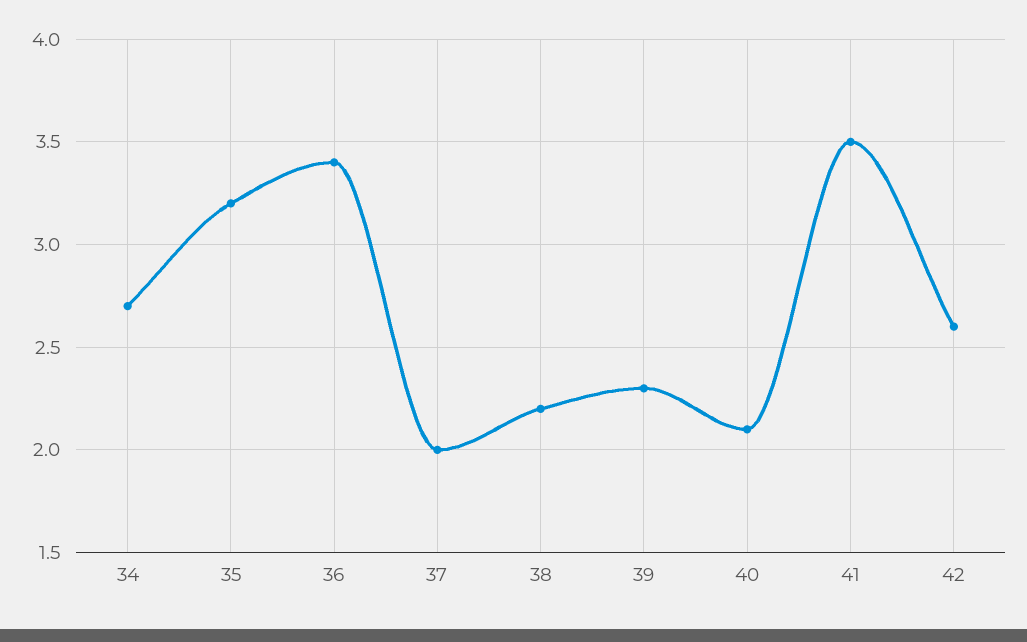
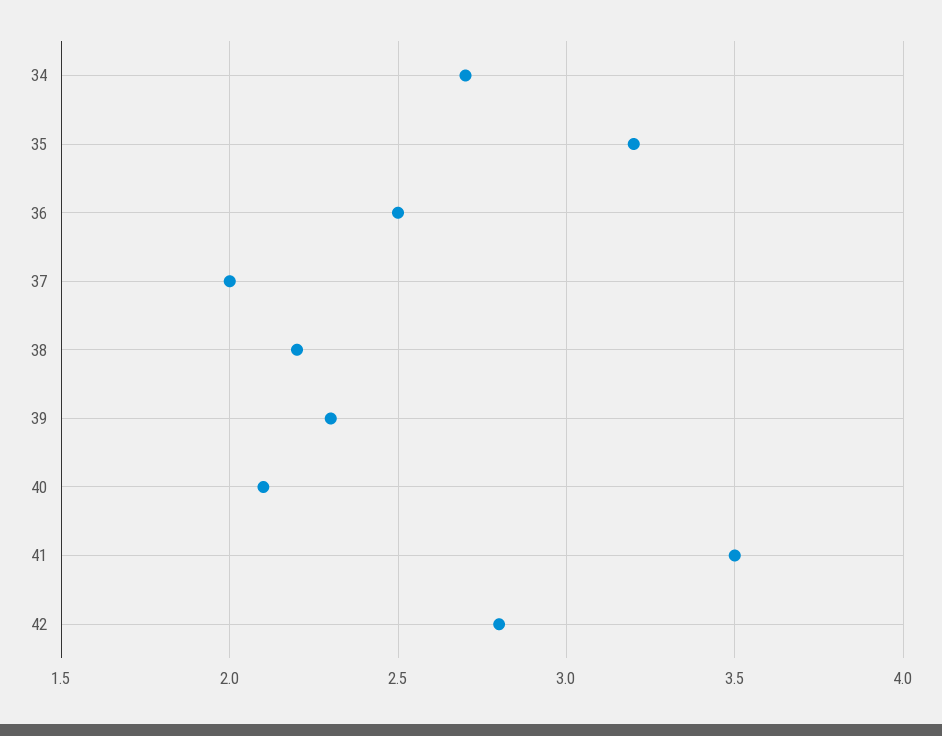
36: 3.4 -> 2.5
42: 2.6 -> 2.8

